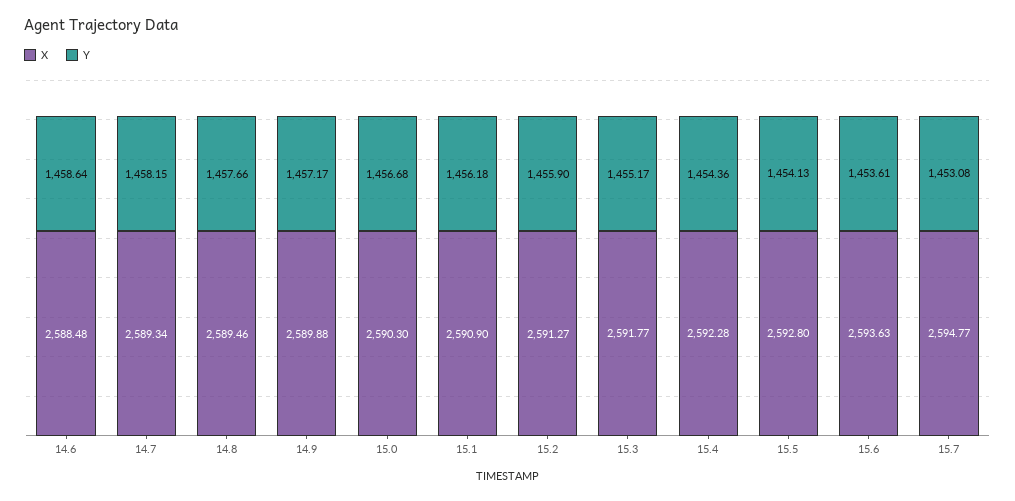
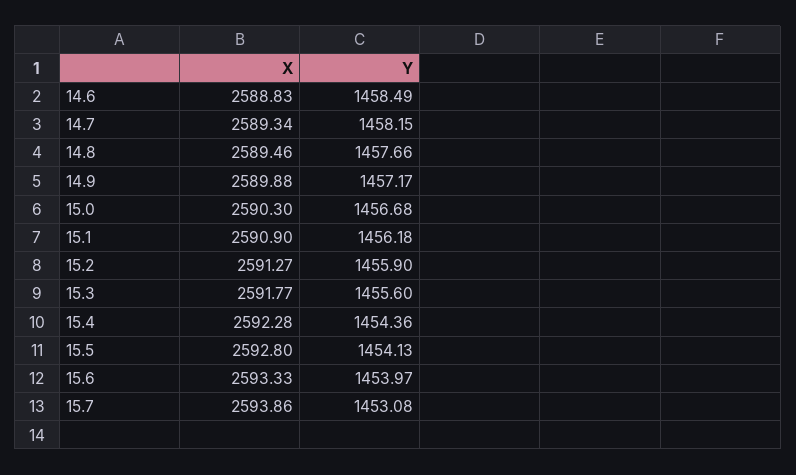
X, 14.6: 2588.48 -> 2588.83
Y, 14.6: 1458.64 -> 1458.49
Y, 15.3: 1455.17 -> 1455.6
X, 15.6: 2593.63 -> 2593.33
Y, 15.6: 1453.61 -> 1453.97
X, 15.7: 2594.77 -> 2593.86

